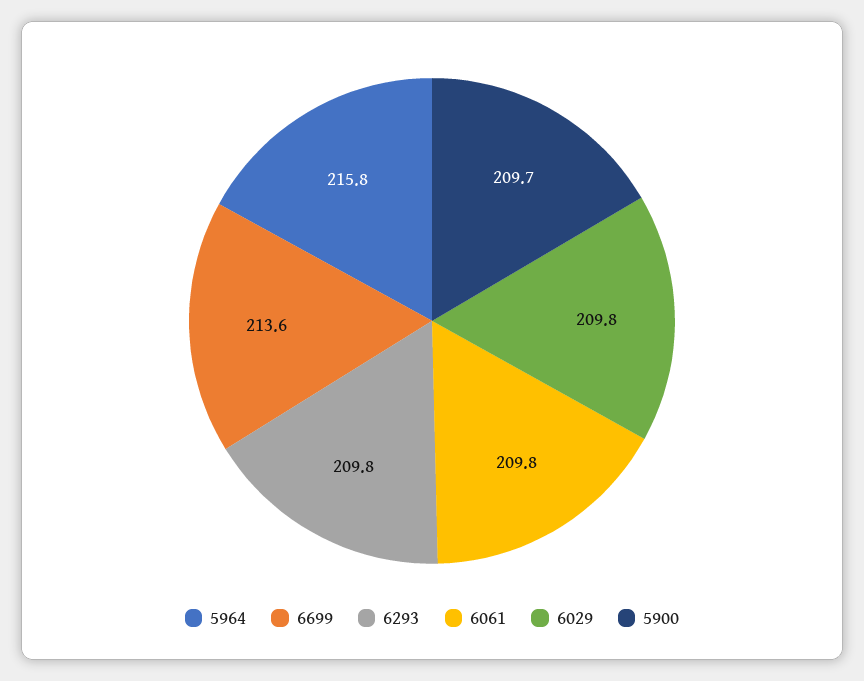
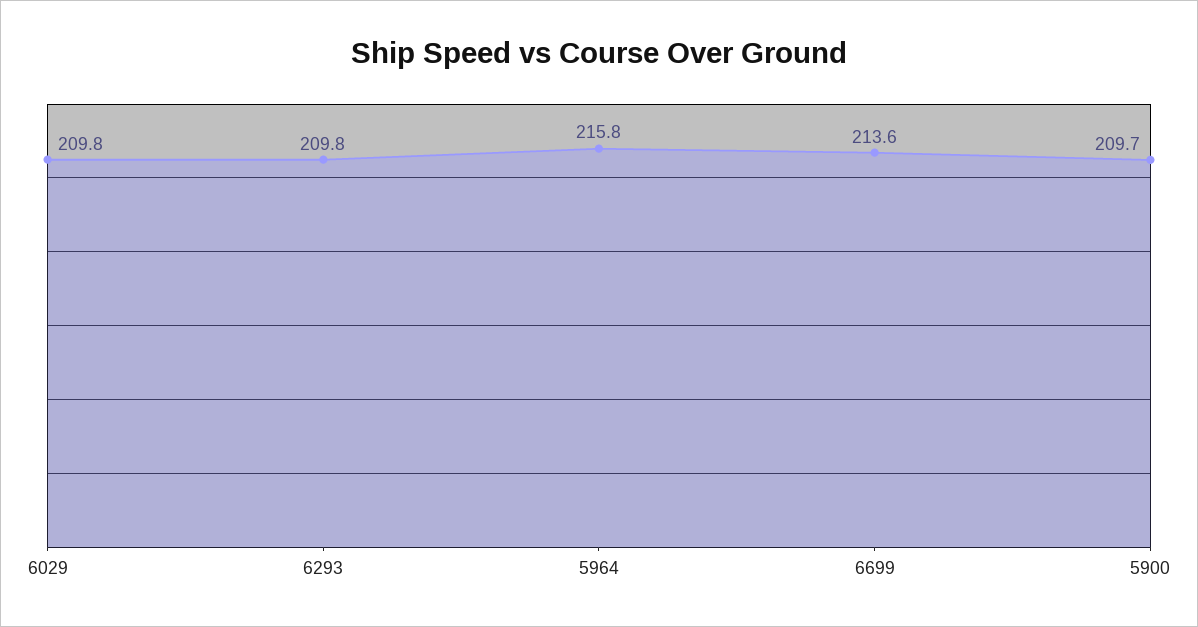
6061: 209.8 -> none

